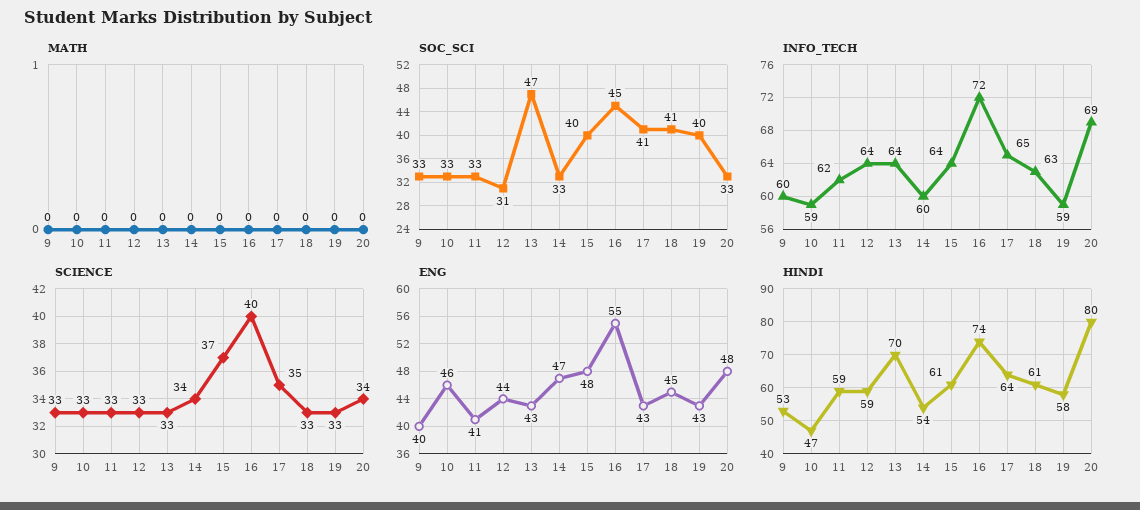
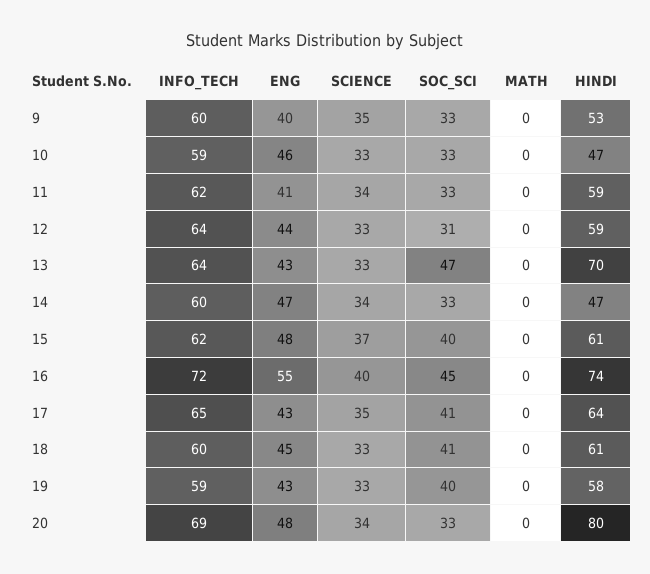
INFO_TECH, 15: 64 -> 62
INFO_TECH, 18: 63 -> 60
SCIENCE, 9: 33 -> 35
SCIENCE, 11: 33 -> 34
HINDI, 14: 54 -> 47

